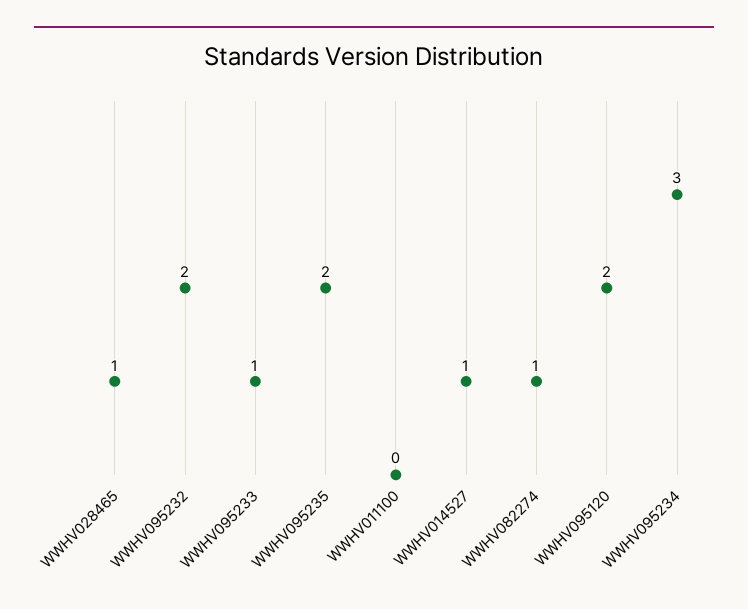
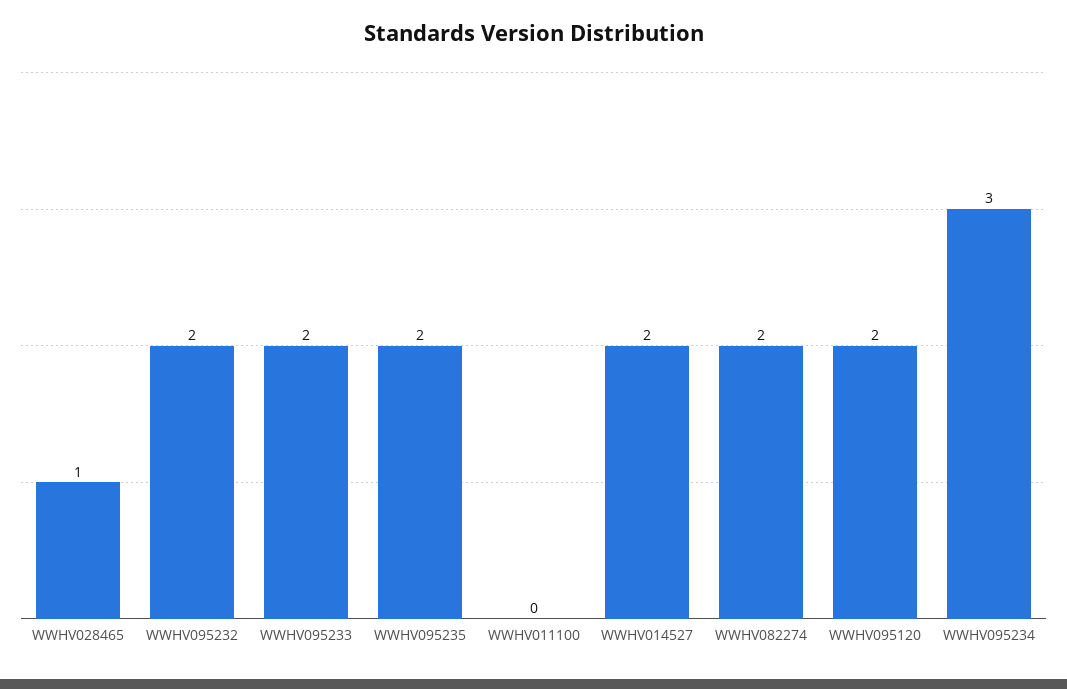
WWHV095233: 1 -> 2
WWHV014527: 1 -> 2
WWHV082274: 1 -> 2

